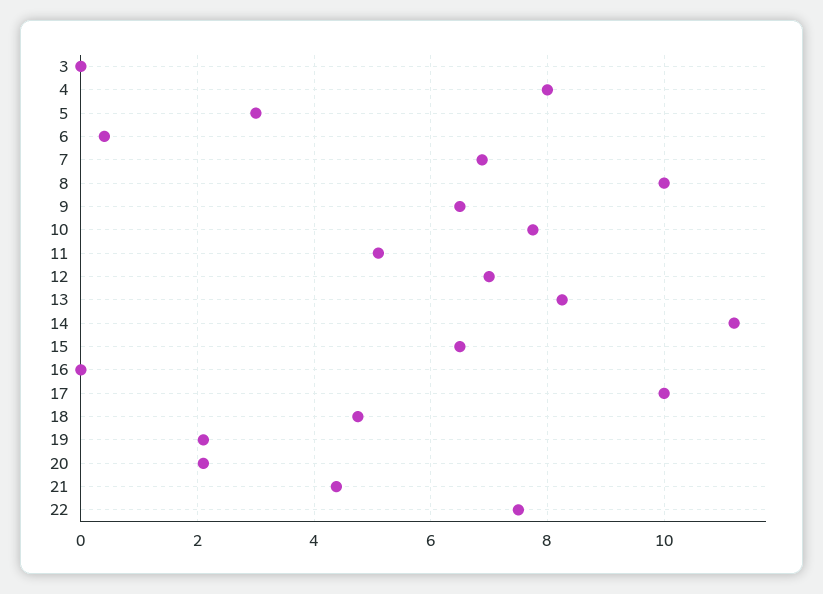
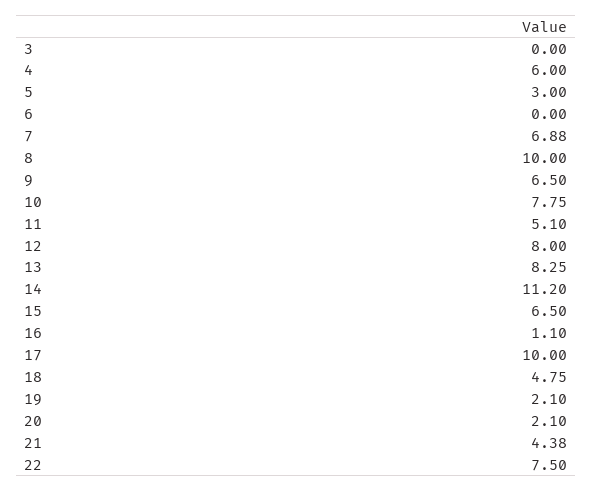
4: 8 -> 6
6: 0.4 -> 0
12: 7 -> 8
16: 0 -> 1.1

